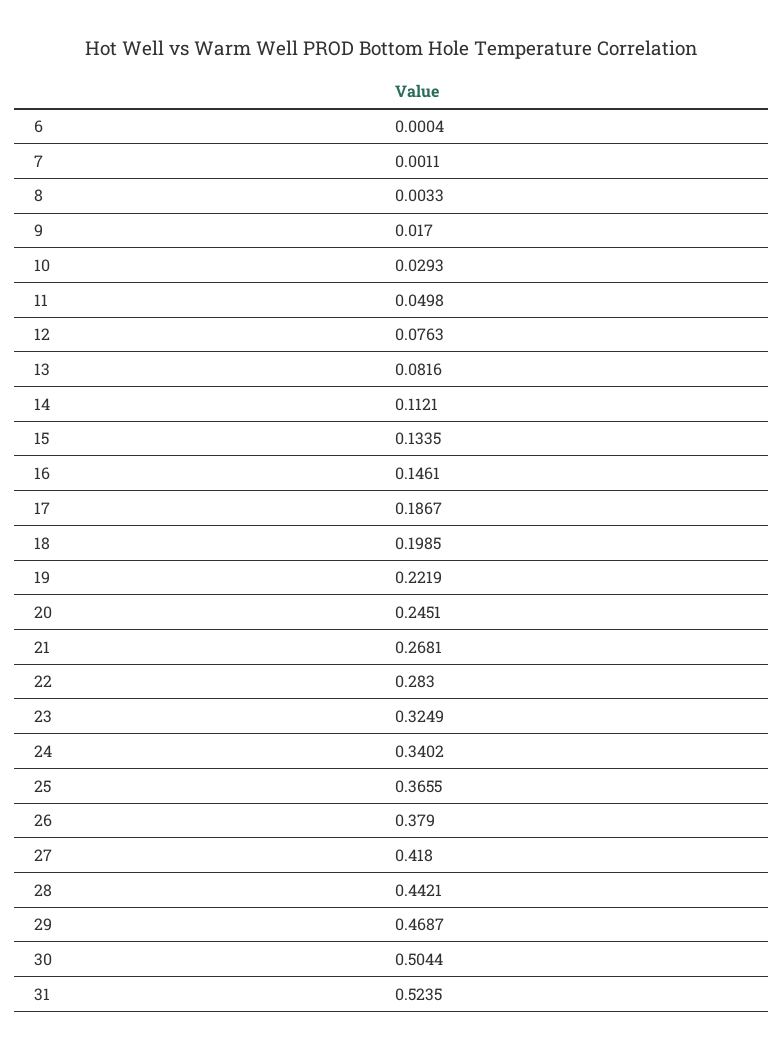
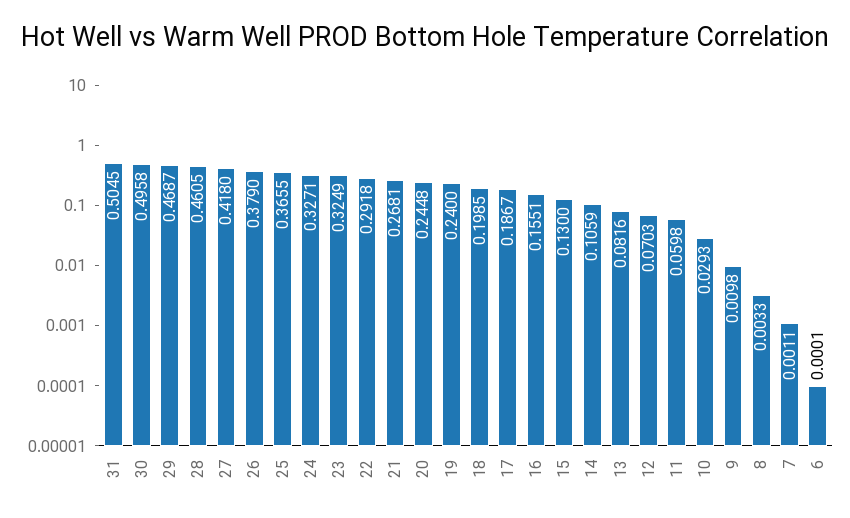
6: 0.0004 -> 0.0001
9: 0.017 -> 0.0098
11: 0.0498 -> 0.0598
12: 0.0763 -> 0.0703
14: 0.1121 -> 0.1059
15: 0.1335 -> 0.13
16: 0.1461 -> 0.1551
19: 0.2219 -> 0.24
20: 0.2451 -> 0.2448
22: 0.283 -> 0.2918
24: 0.3402 -> 0.3271
28: 0.4421 -> 0.4605
30: 0.5044 -> 0.4958
31: 0.5235 -> 0.5045

